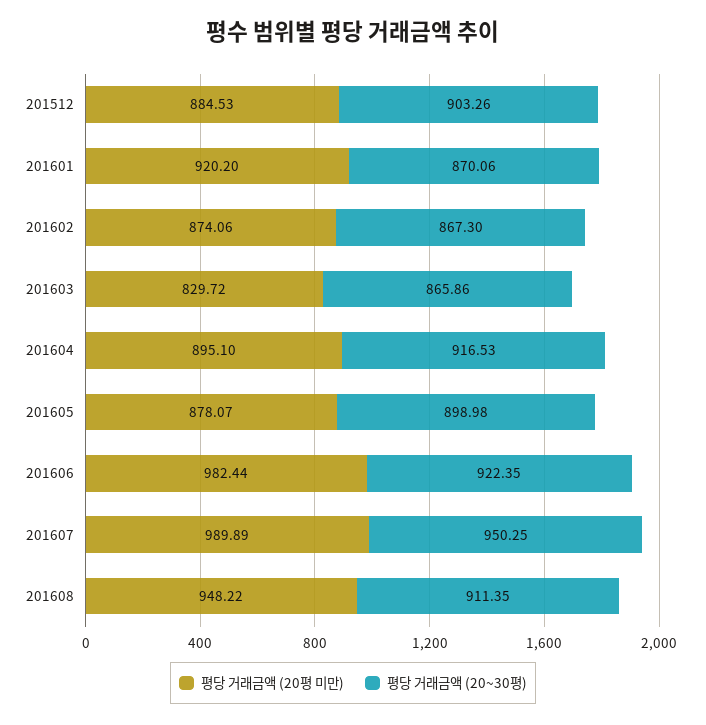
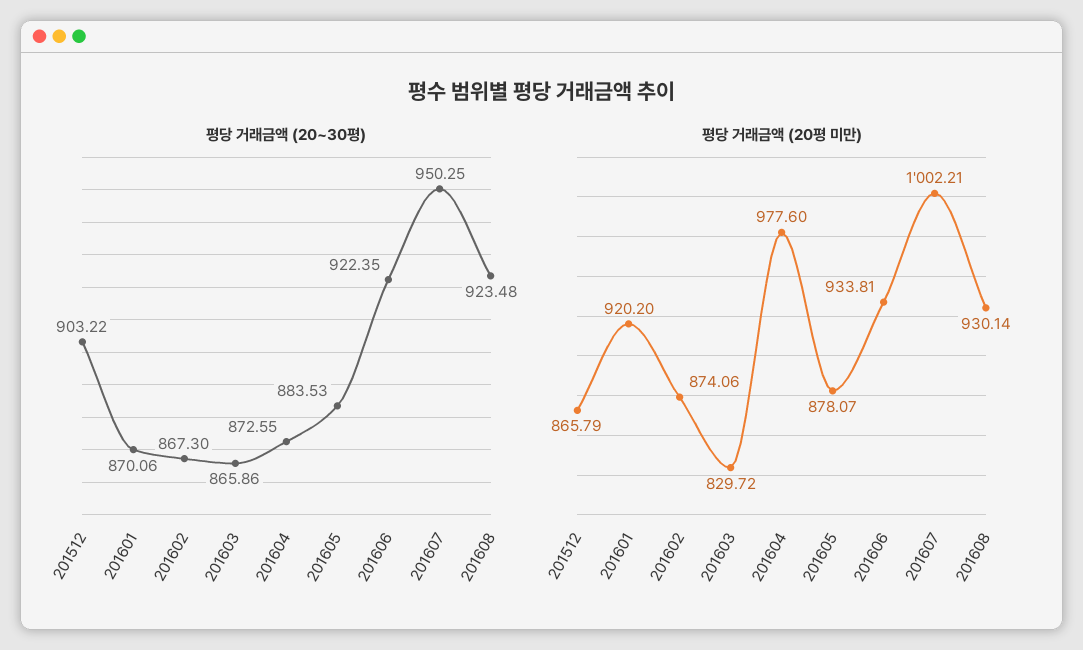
평당 거래금액 (20평 미만), 201512: 884.53 -> 865.79
평당 거래금액 (20~30평), 201512: 903.26 -> 903.22
평당 거래금액 (20평 미만), 201604: 895.1 -> 977.6
평당 거래금액 (20~30평), 201604: 916.53 -> 872.55
평당 거래금액 (20~30평), 201605: 898.98 -> 883.53
평당 거래금액 (20평 미만), 201606: 982.44 -> 933.81
평당 거래금액 (20평 미만), 201607: 989.89 -> 1002.21
평당 거래금액 (20평 미만), 201608: 948.22 -> 930.14
평당 거래금액 (20~30평), 201608: 911.35 -> 923.48

